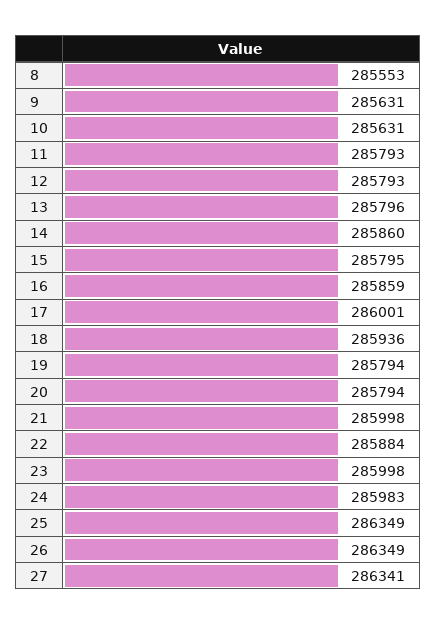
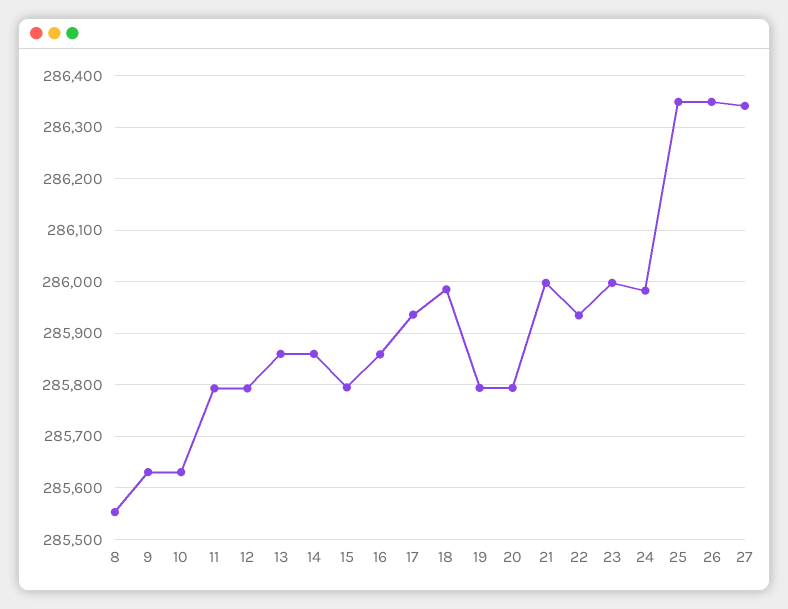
13: 285796 -> 285860
17: 286001 -> 285940
18: 285936 -> 285980
22: 285884 -> 285940

